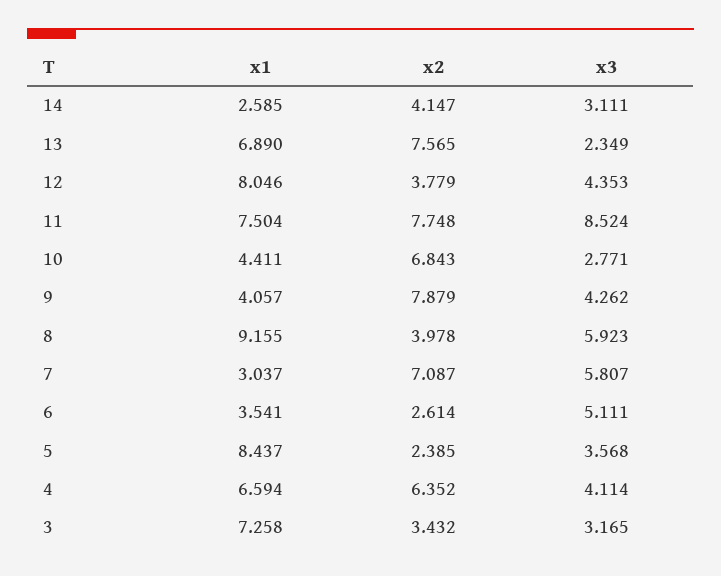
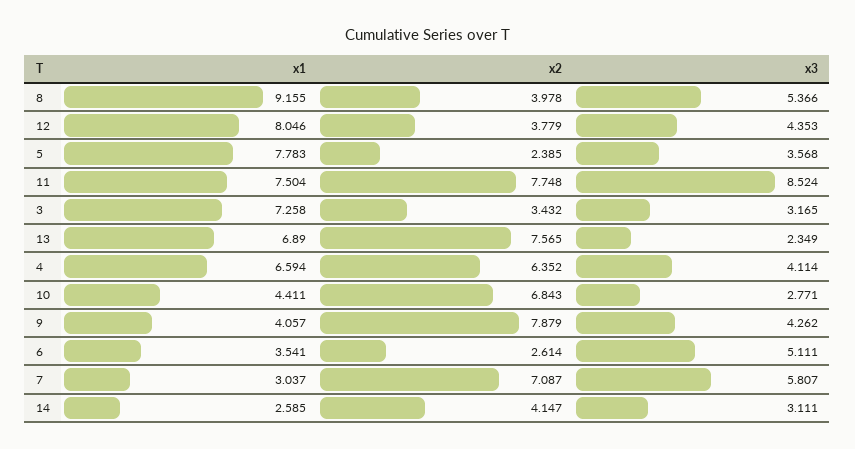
x3, 8: 5.923 -> 5.366
x1, 5: 8.437 -> 7.783

